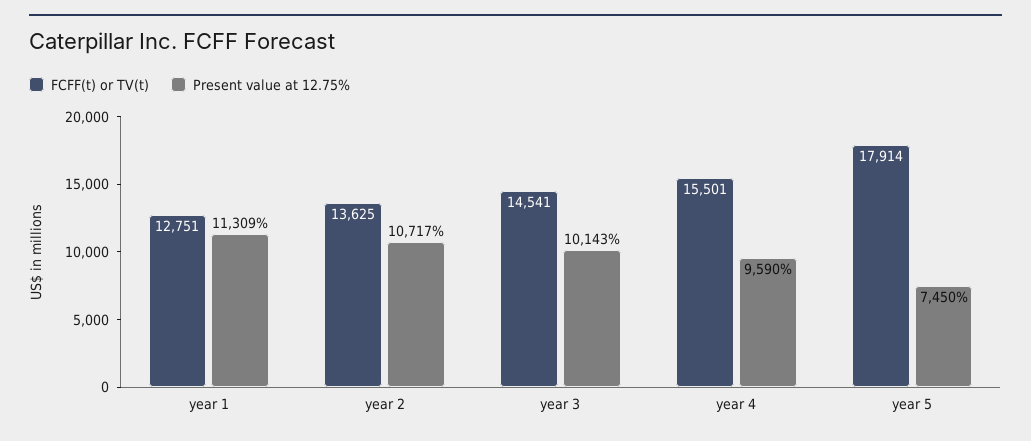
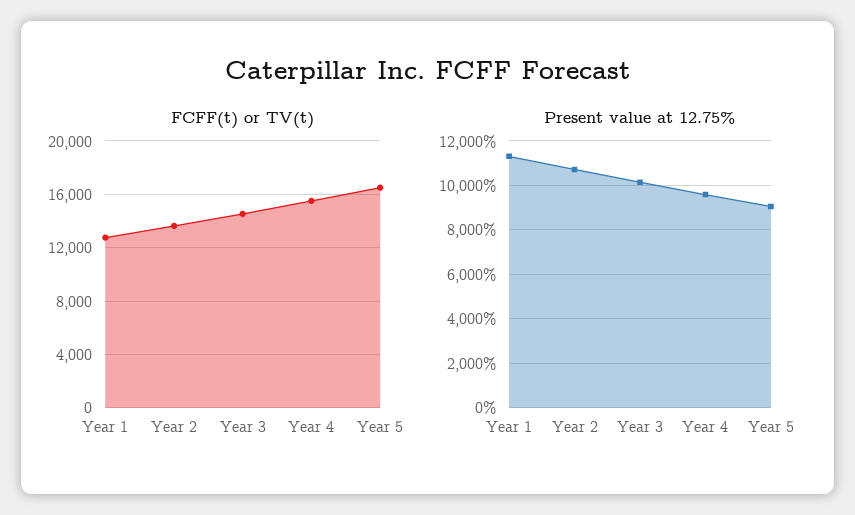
FCFF(t) or TV(t), year 5: 17914 -> 16500
Present value at 12.75%, year 5: 7450 -> 9000

